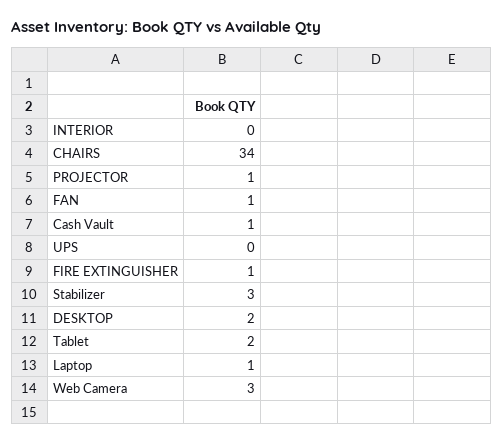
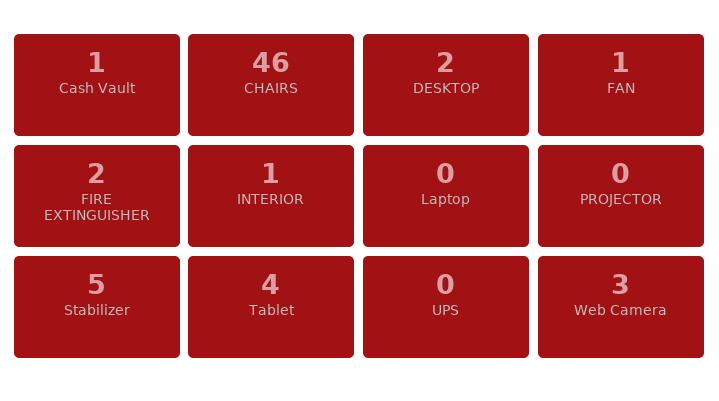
INTERIOR: 0 -> 1
CHAIRS: 34 -> 46
PROJECTOR: 1 -> 0
FIRE EXTINGUISHER: 1 -> 2
Stabilizer: 3 -> 5
Tablet: 2 -> 4
Laptop: 1 -> 0

